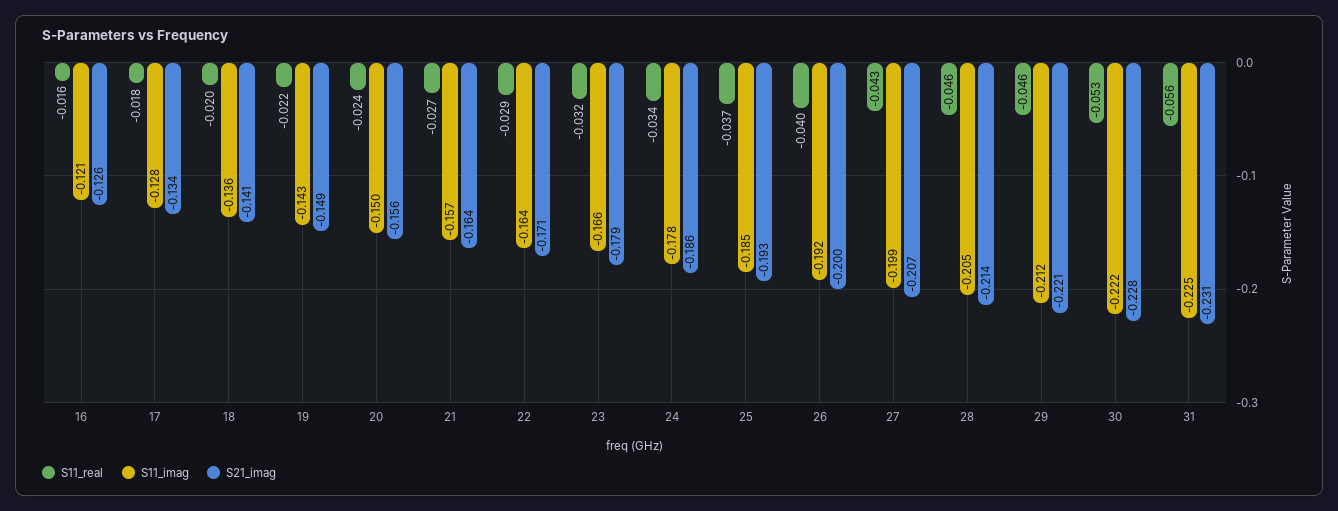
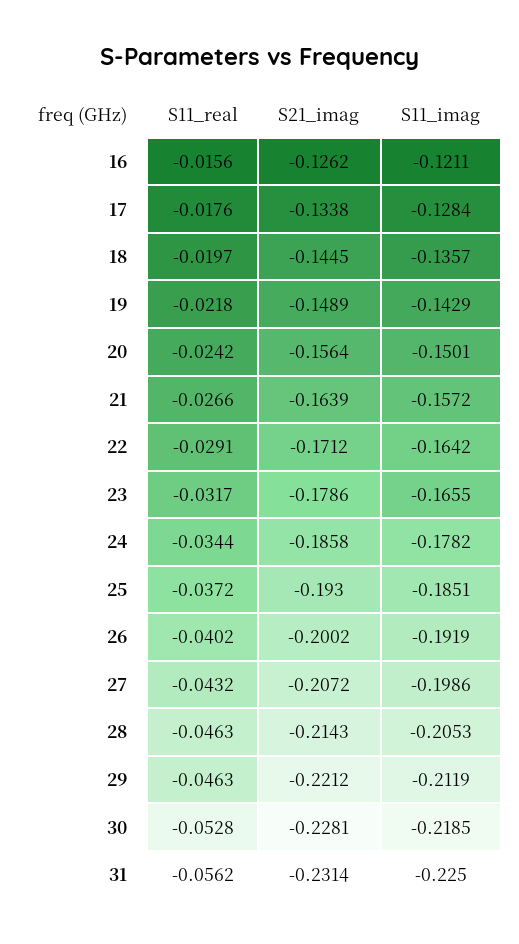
S21_imag, 18: -0.141 -> -0.1445
S11_imag, 30: -0.222 -> -0.2185

